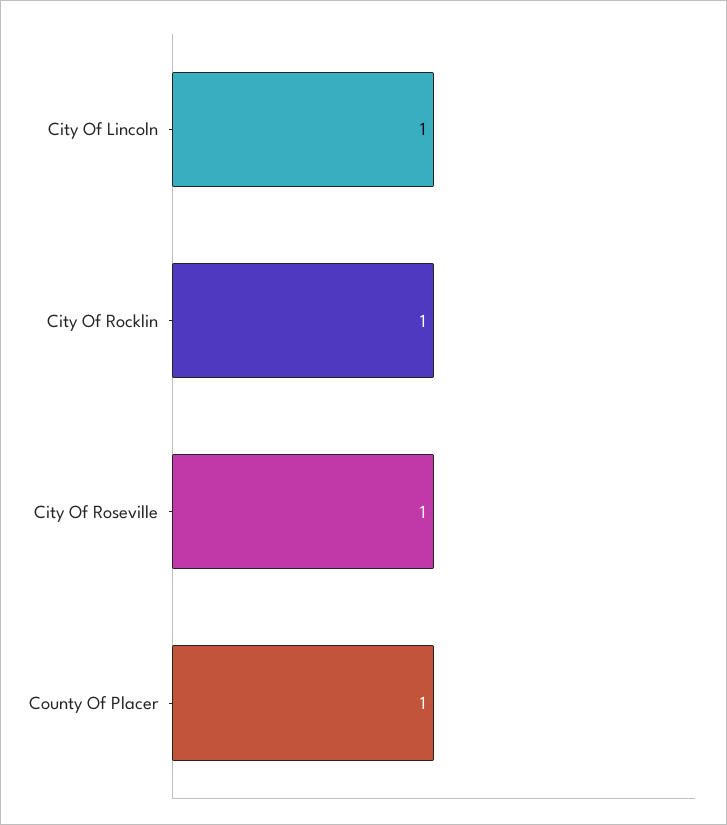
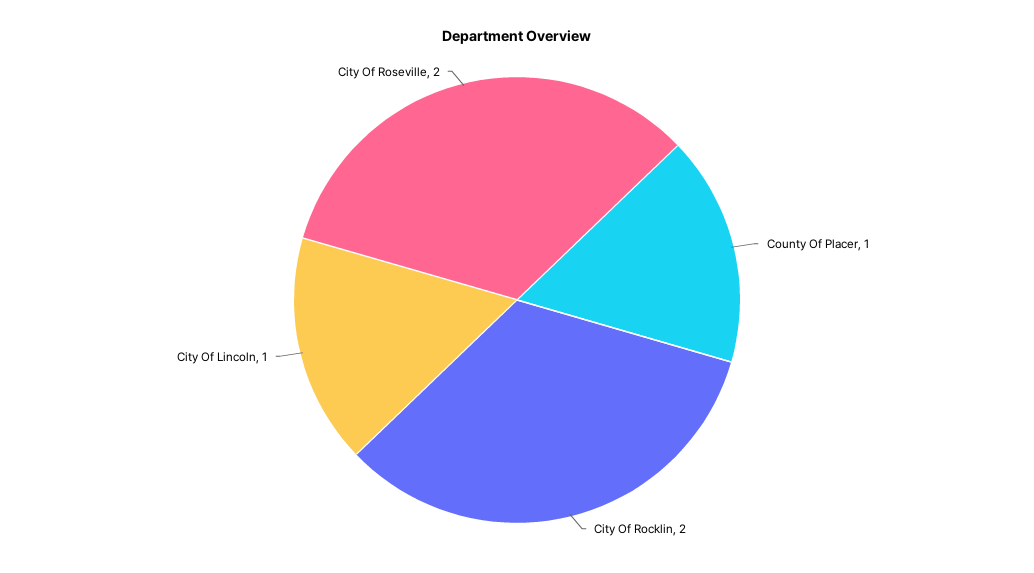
City Of Rocklin: 1 -> 2
City Of Roseville: 1 -> 2

